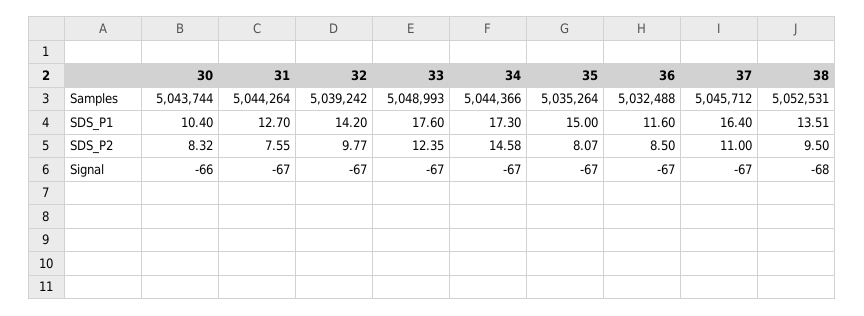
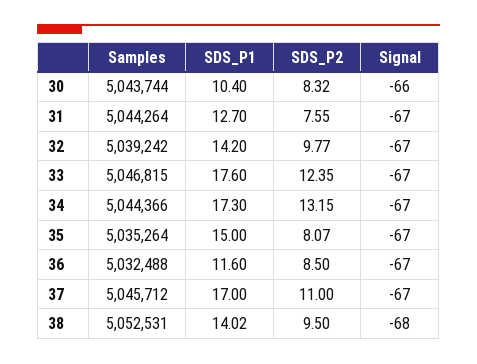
33, Samples: 5048993 -> 5046815
37, SDS_P1: 16.4 -> 17
38, SDS_P1: 13.51 -> 14.02
34, SDS_P2: 14.58 -> 13.15

